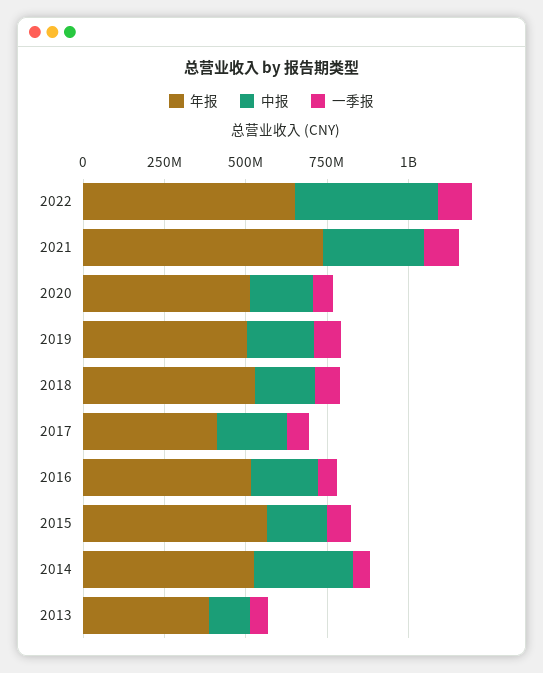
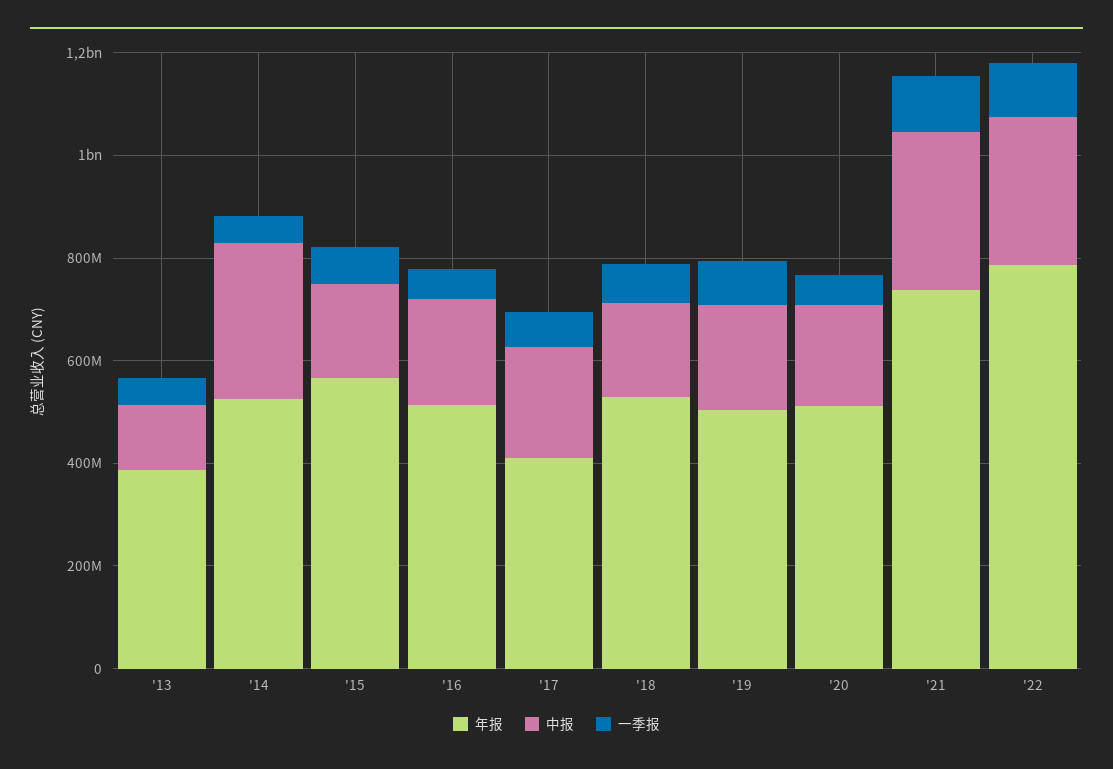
年报, 2022: 650000000 -> 800000000
中报, 2022: 450000000 -> 300000000

